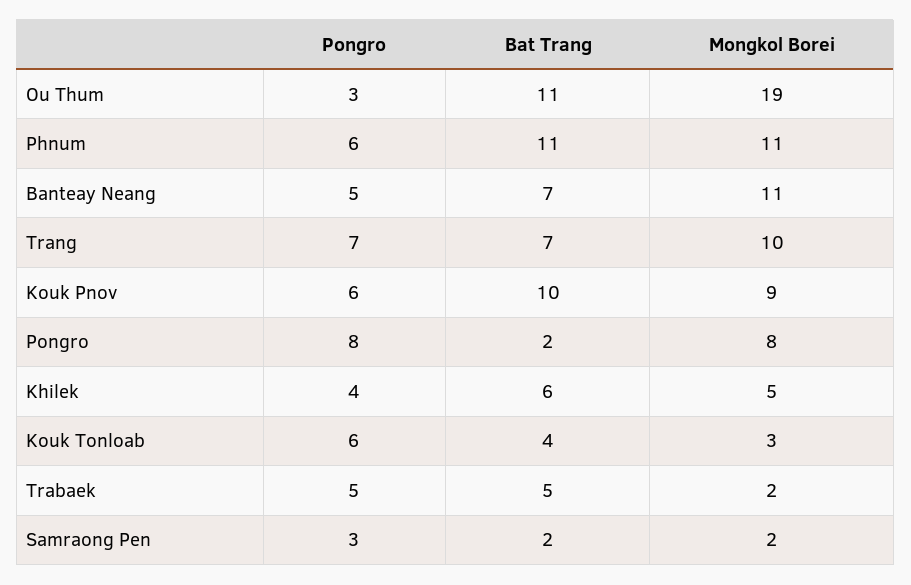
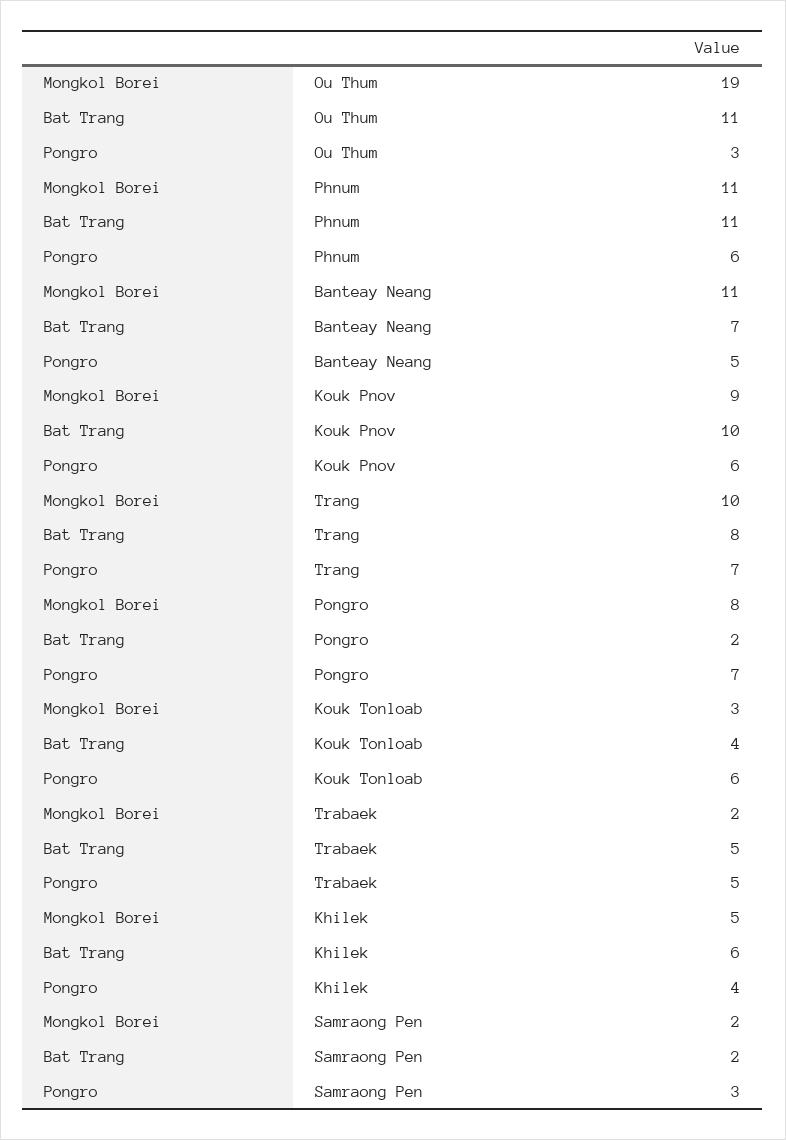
Bat Trang, Trang: 7 -> 8
Pongro, Pongro: 8 -> 7

